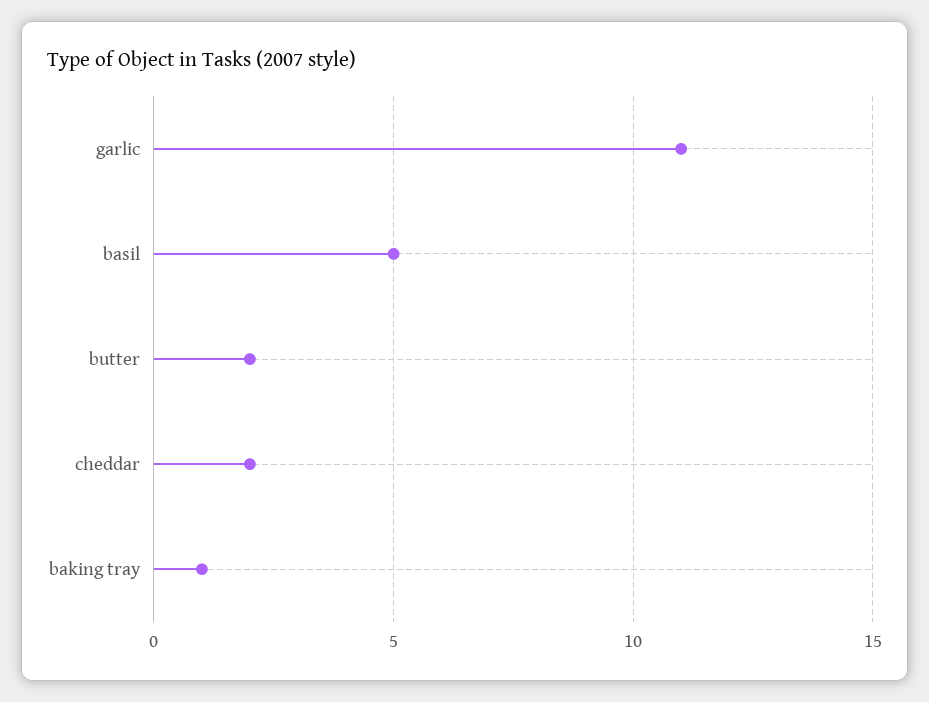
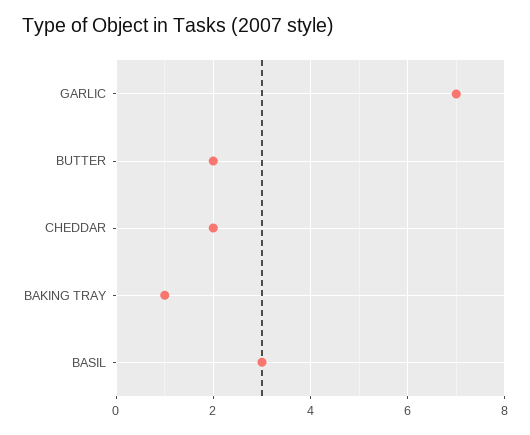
garlic: 11 -> 7
basil: 5 -> 3

